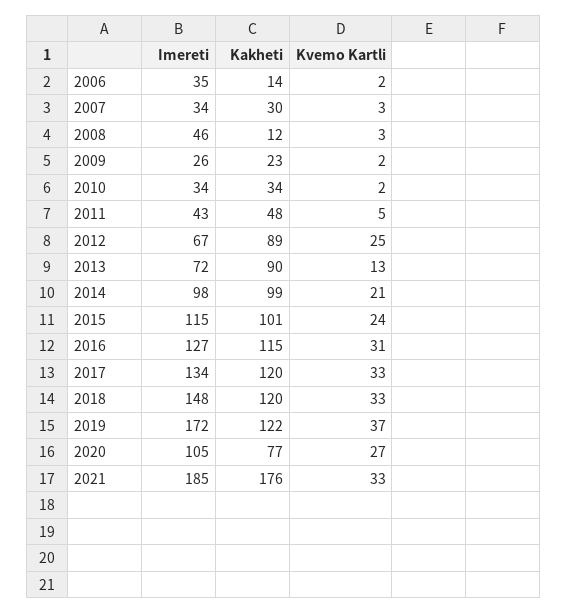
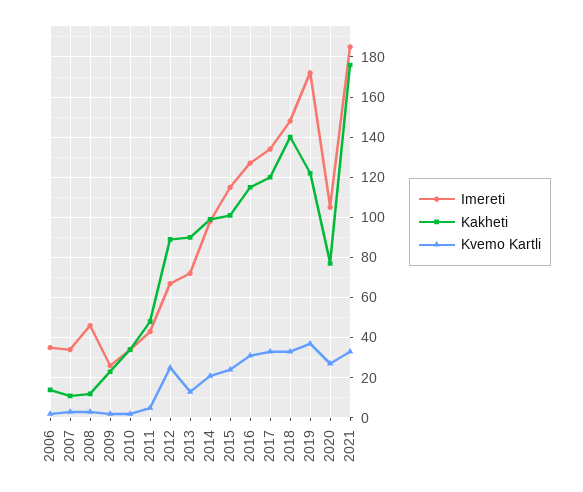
Kakheti, 2007: 30 -> 10
Kakheti, 2018: 120 -> 140

